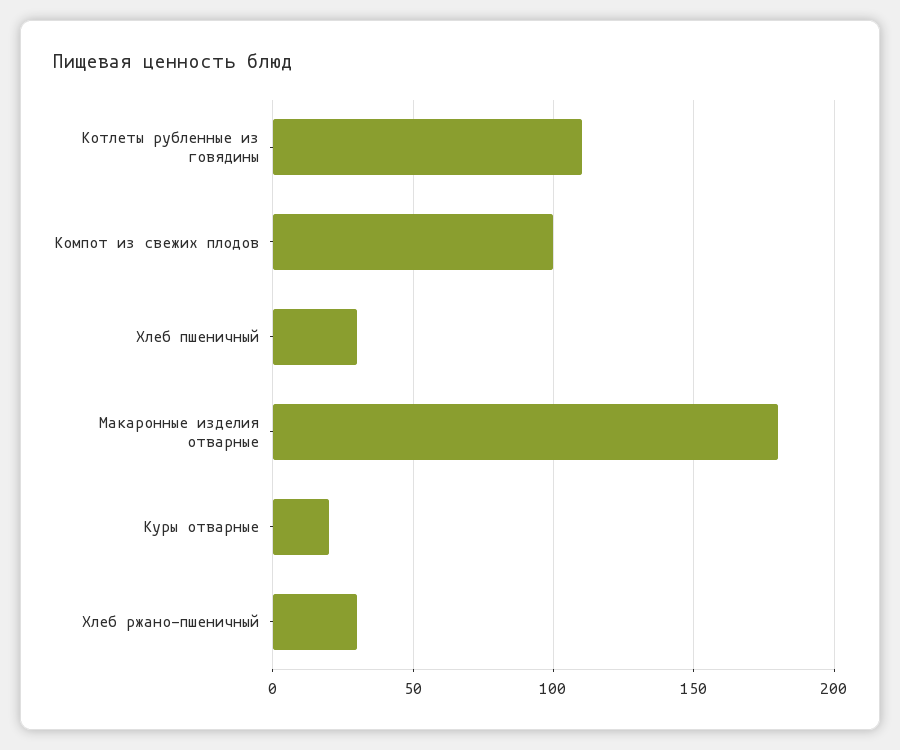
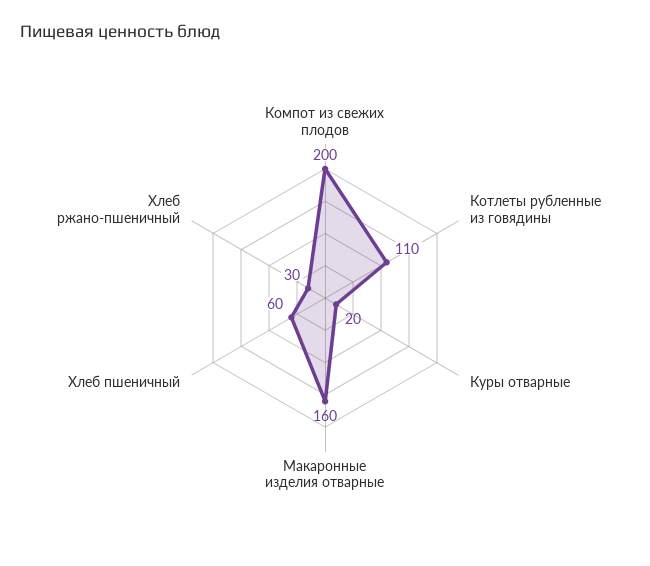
Компот из свежих плодов: 100 -> 200
Хлеб пшеничный: 30 -> 60
Макаронные изделия отварные: 180 -> 160

